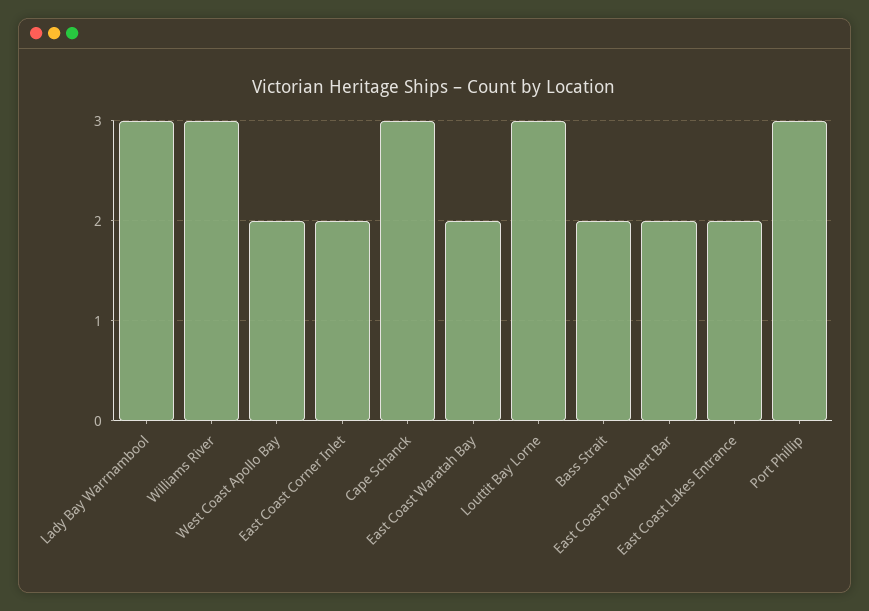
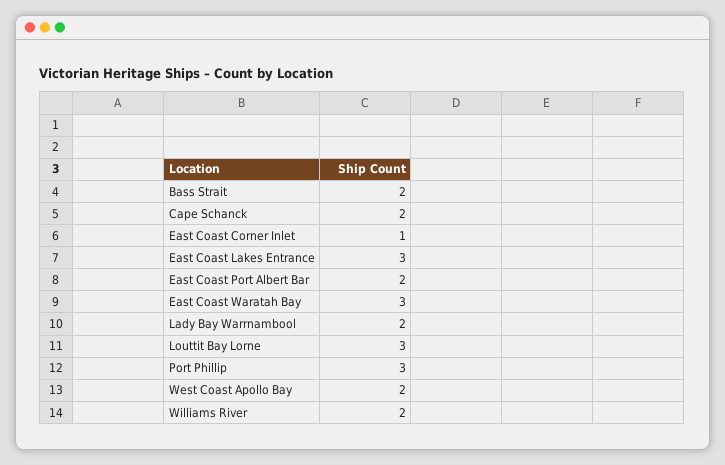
Lady Bay Warrnambool: 3 -> 2
Williams River: 3 -> 2
East Coast Corner Inlet: 2 -> 1
Cape Schanck: 3 -> 2
East Coast Waratah Bay: 2 -> 3
East Coast Lakes Entrance: 2 -> 3

